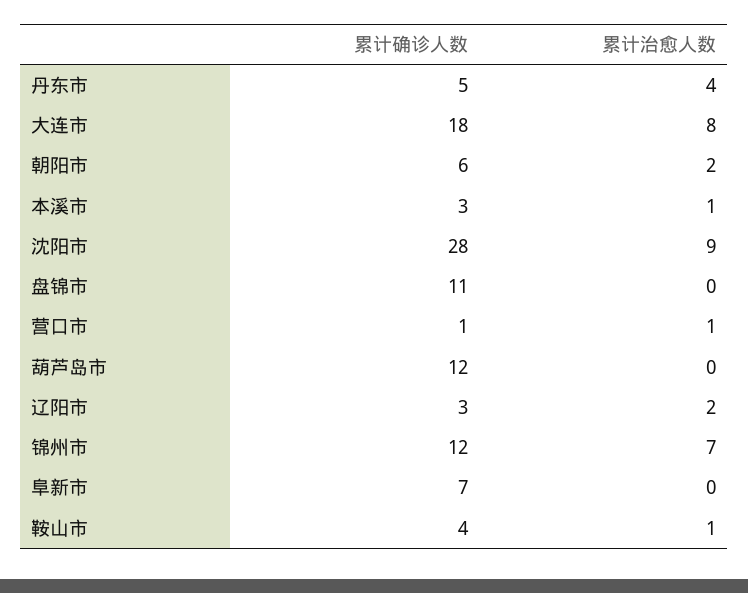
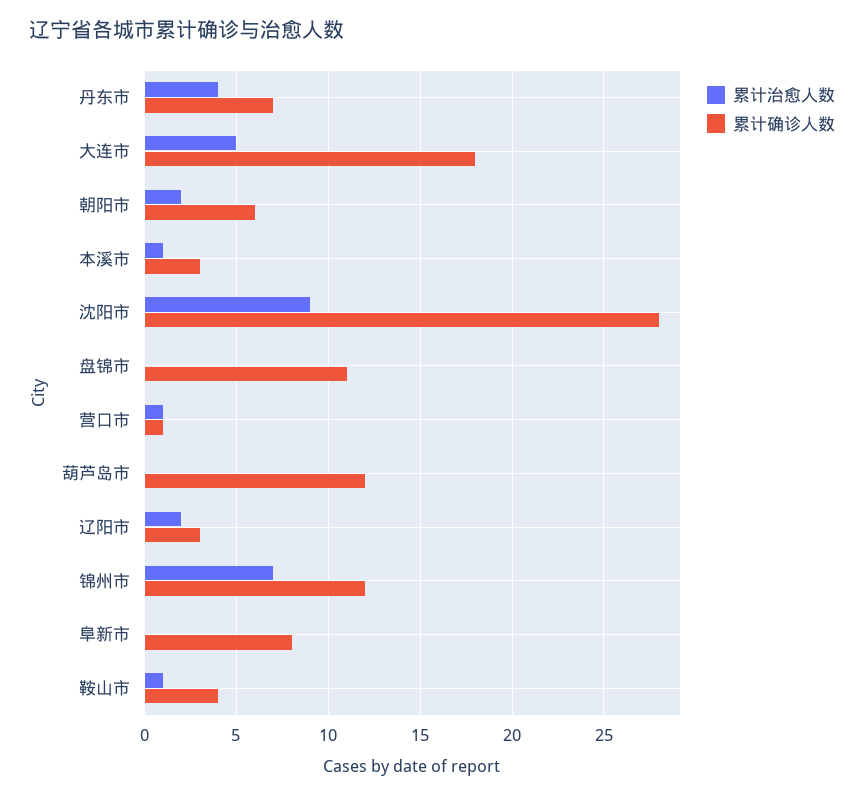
累计确诊人数, 丹东市: 5 -> 7
累计治愈人数, 大连市: 8 -> 5
累计确诊人数, 阜新市: 7 -> 8

